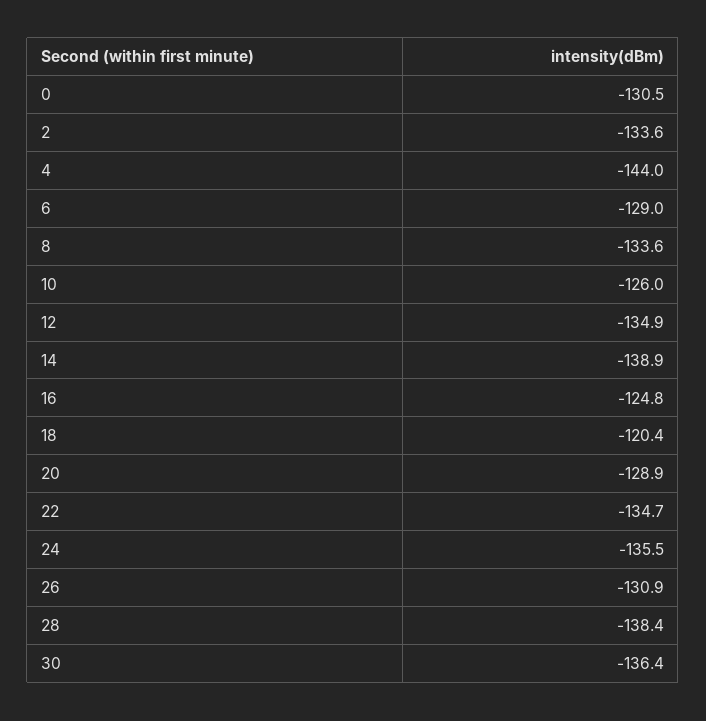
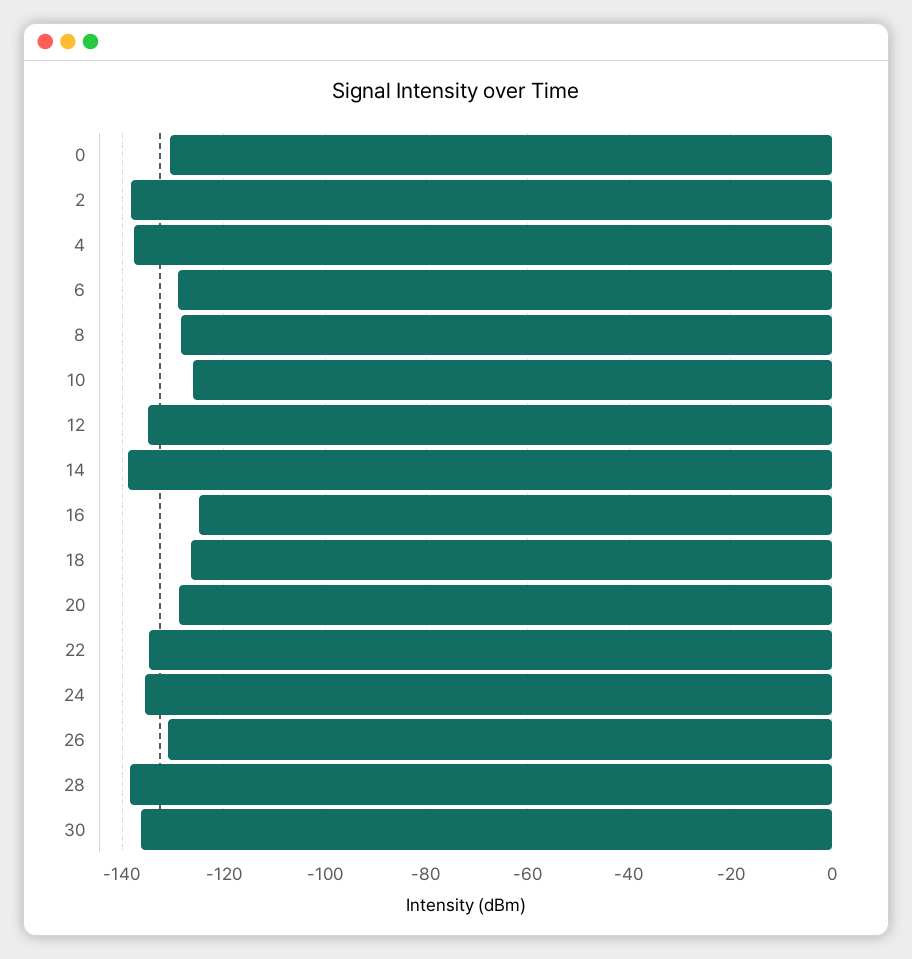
2: -133.6 -> -138
4: -144 -> -138
8: -133.6 -> -128
18: -120.4 -> -126

